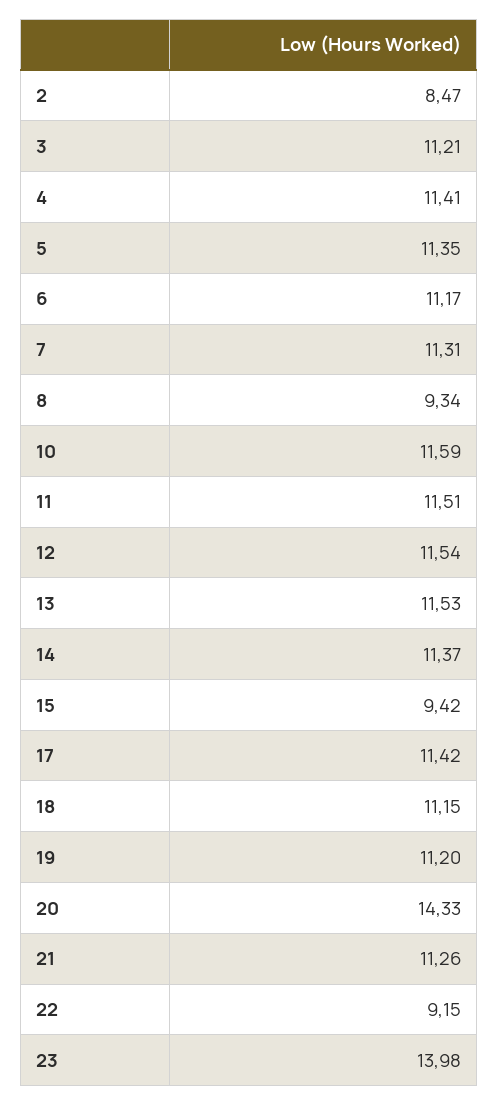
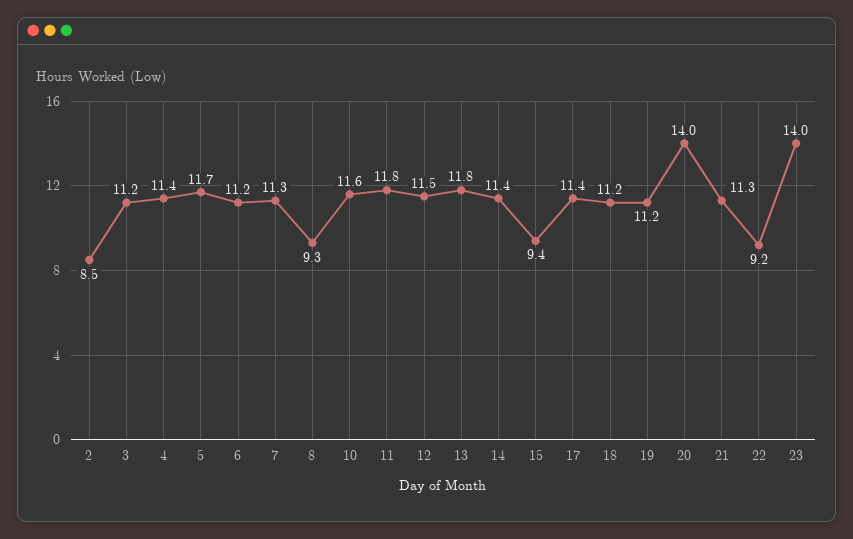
5: 11.35 -> 11.7
11: 11.51 -> 11.8
13: 11.53 -> 11.8
20: 14.33 -> 14

